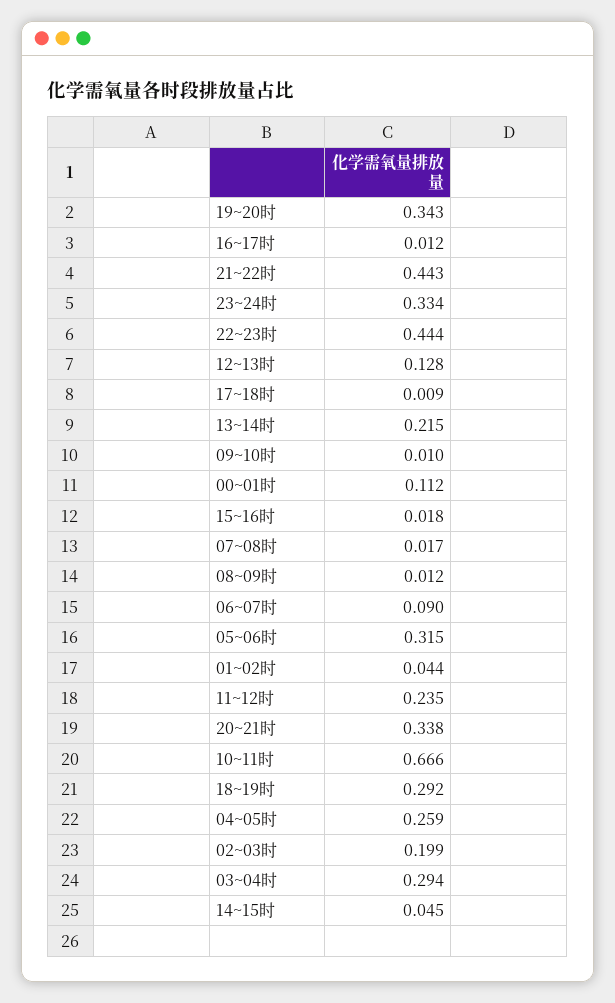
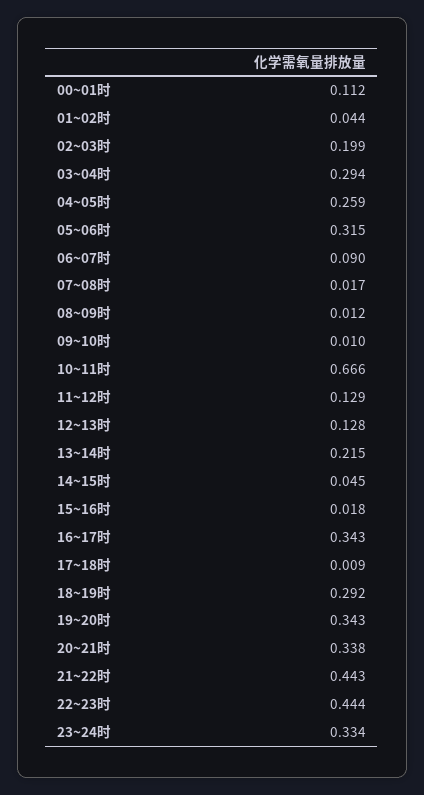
16~17时: 0.012 -> 0.343
11~12时: 0.235 -> 0.129

